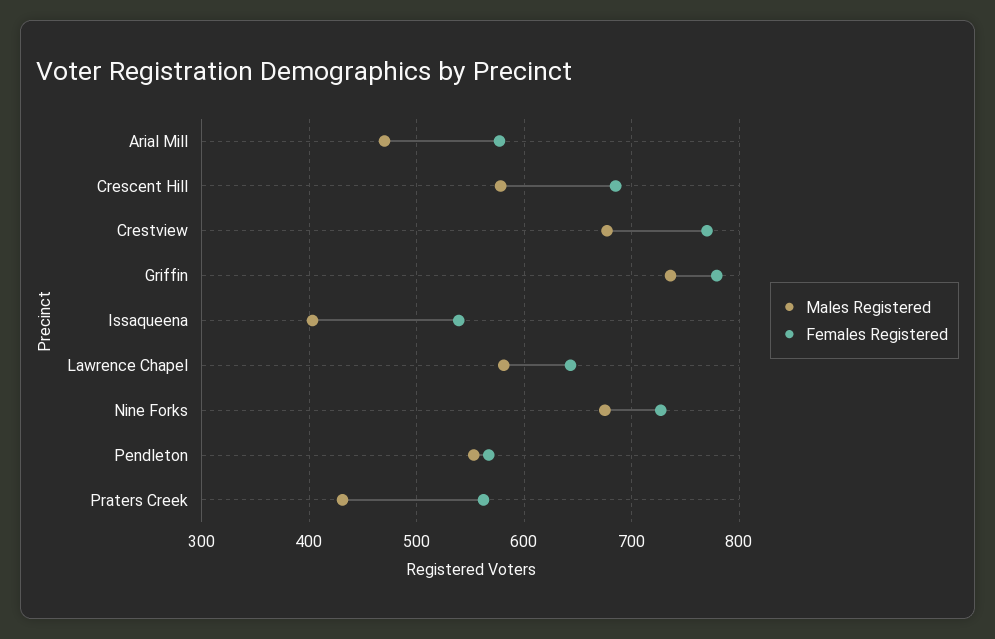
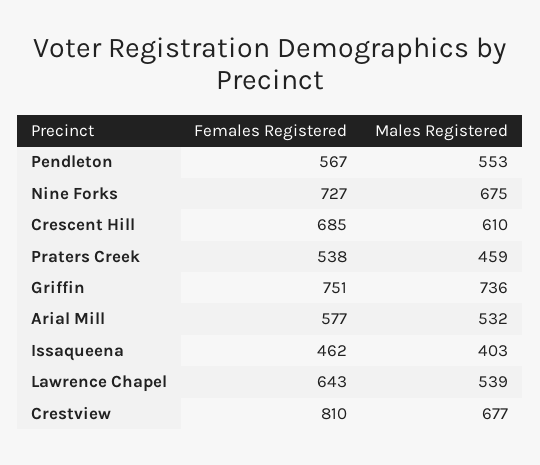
Males Registered, Arial Mill: 470 -> 532
Males Registered, Crescent Hill: 580 -> 610
Females Registered, Crestview: 770 -> 810
Females Registered, Griffin: 780 -> 751
Females Registered, Issaqueena: 540 -> 462
Males Registered, Lawrence Chapel: 580 -> 539
Males Registered, Praters Creek: 430 -> 459
Females Registered, Praters Creek: 560 -> 538

